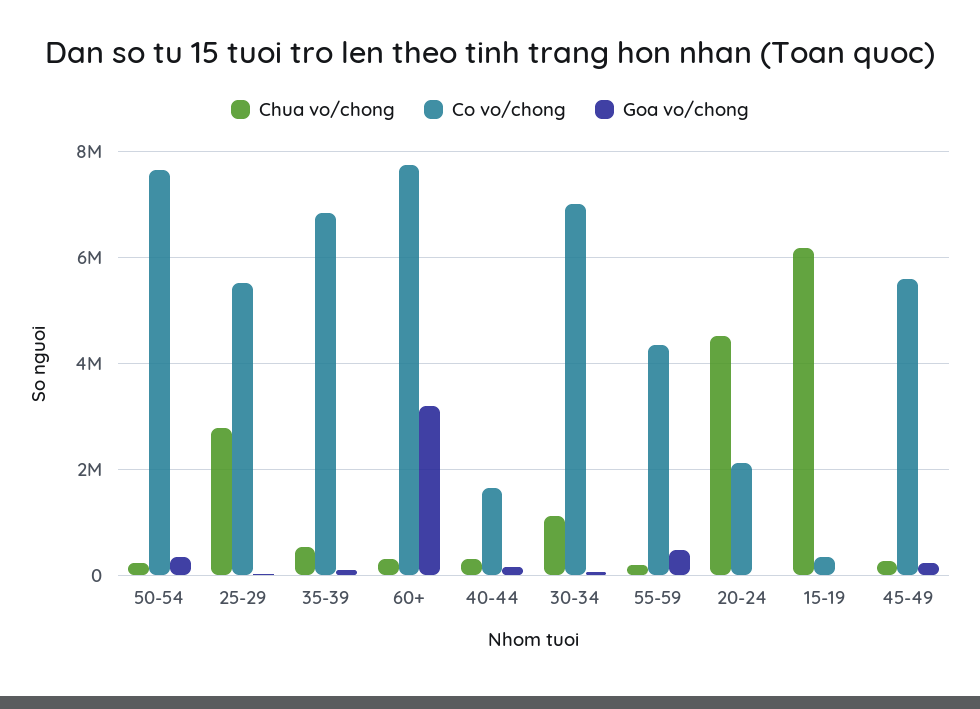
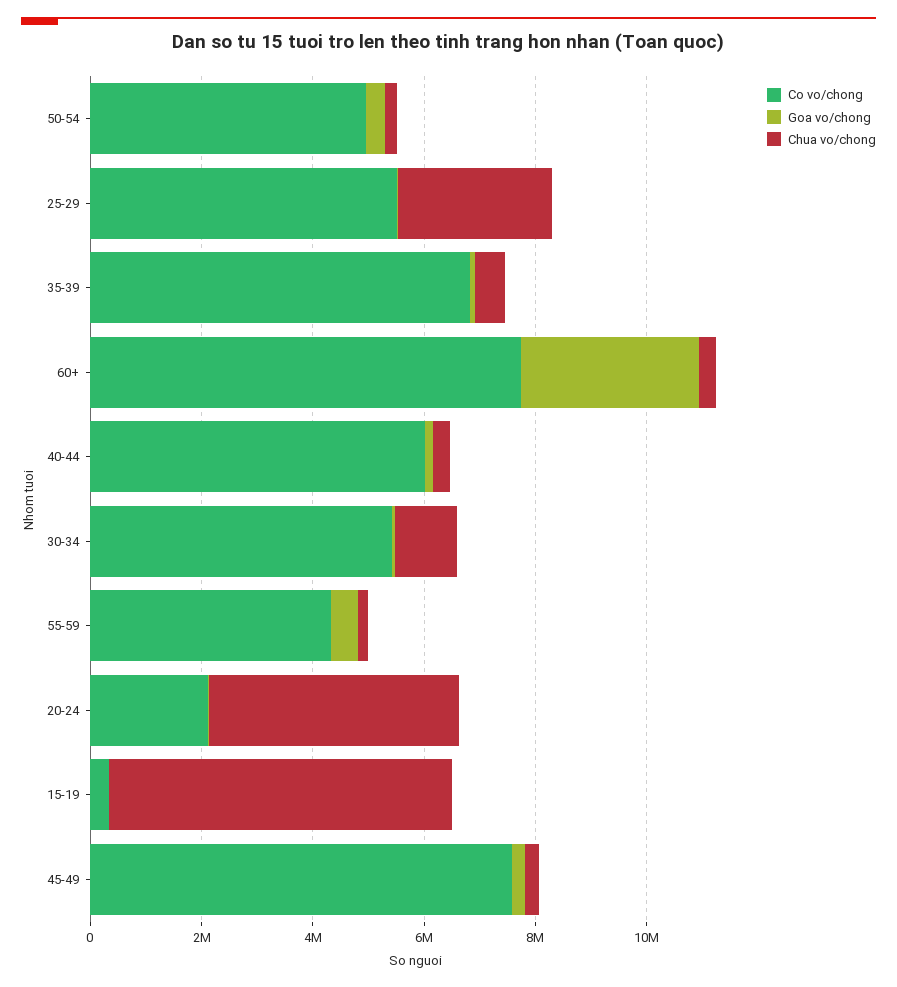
Co vo/chong, 50-54: 7600000 -> 5000000
Co vo/chong, 40-44: 1600000 -> 6000000
Co vo/chong, 30-34: 7000000 -> 5500000
Co vo/chong, 45-49: 5600000 -> 7500000

